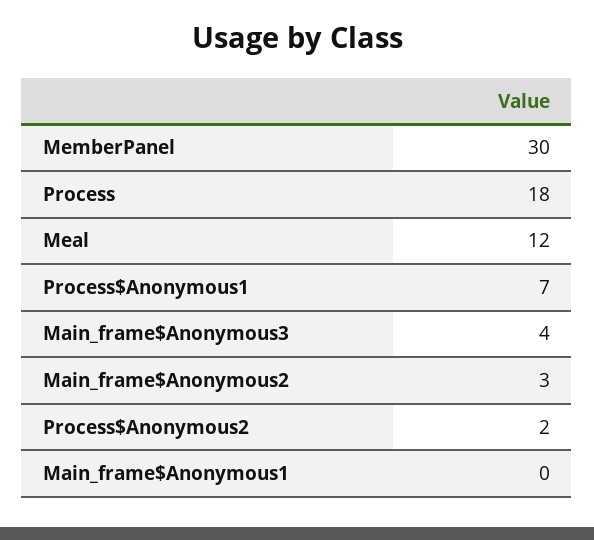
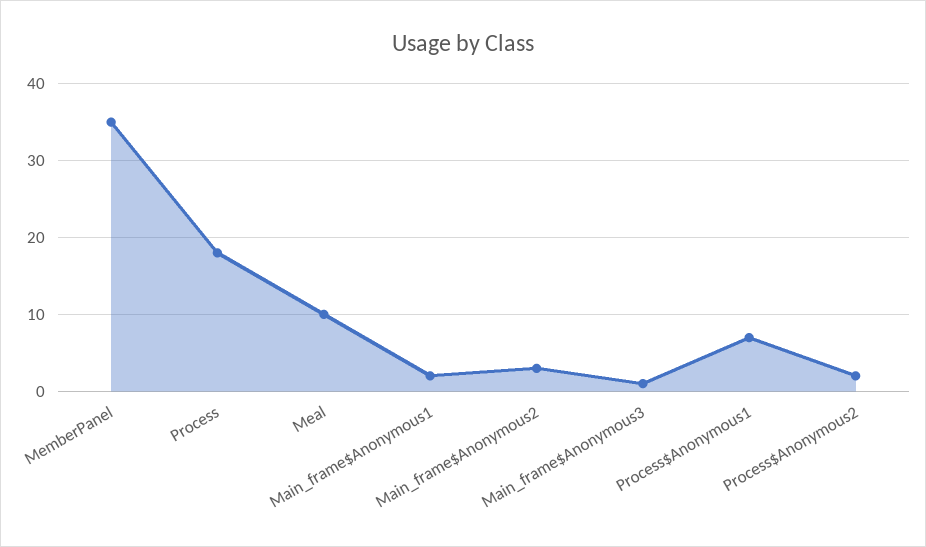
MemberPanel: 30 -> 35
Meal: 12 -> 10
Main_frame$Anonymous3: 4 -> 1
Main_frame$Anonymous1: 0 -> 2

